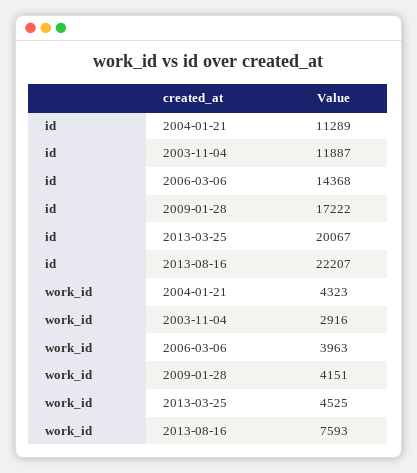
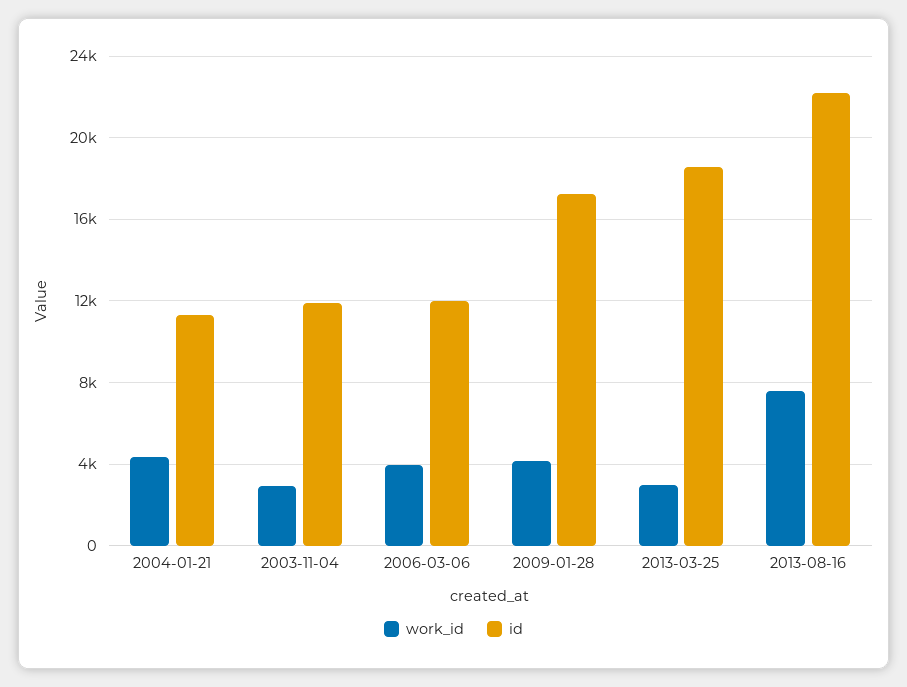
id, 2006-03-06: 14368 -> 12000
id, 2013-03-25: 20067 -> 18500
work_id, 2013-03-25: 4525 -> 3000

